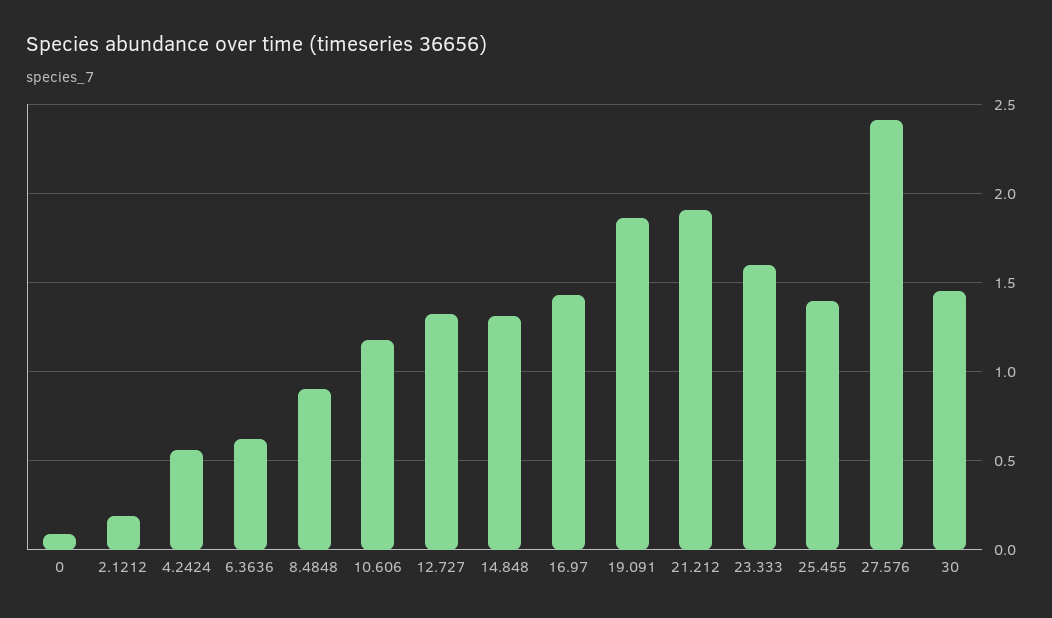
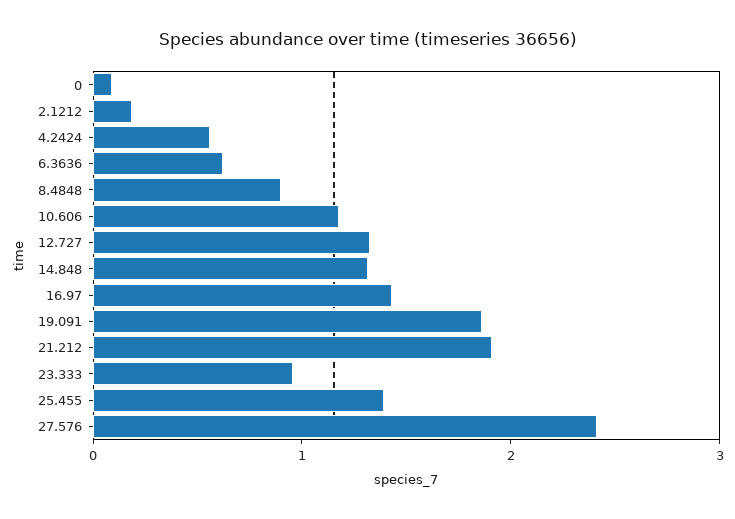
23.333: 1.6 -> 1
30: 1.45 -> none

